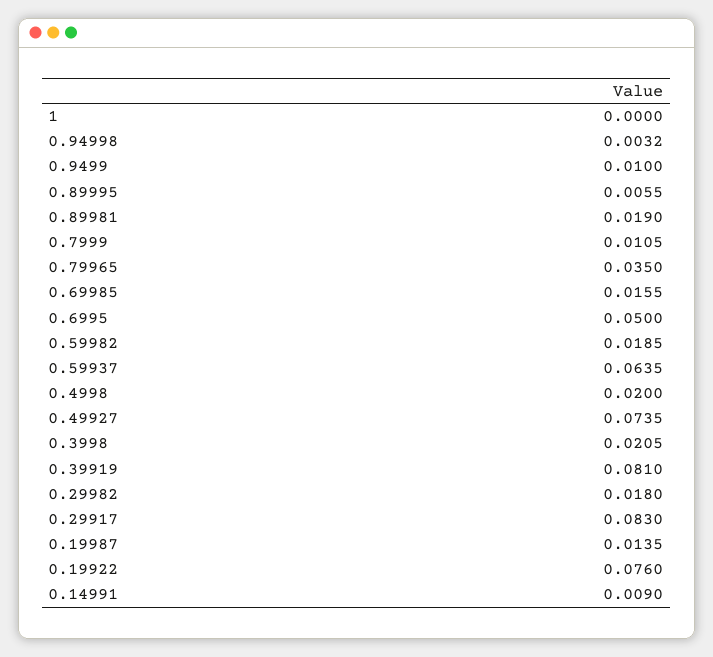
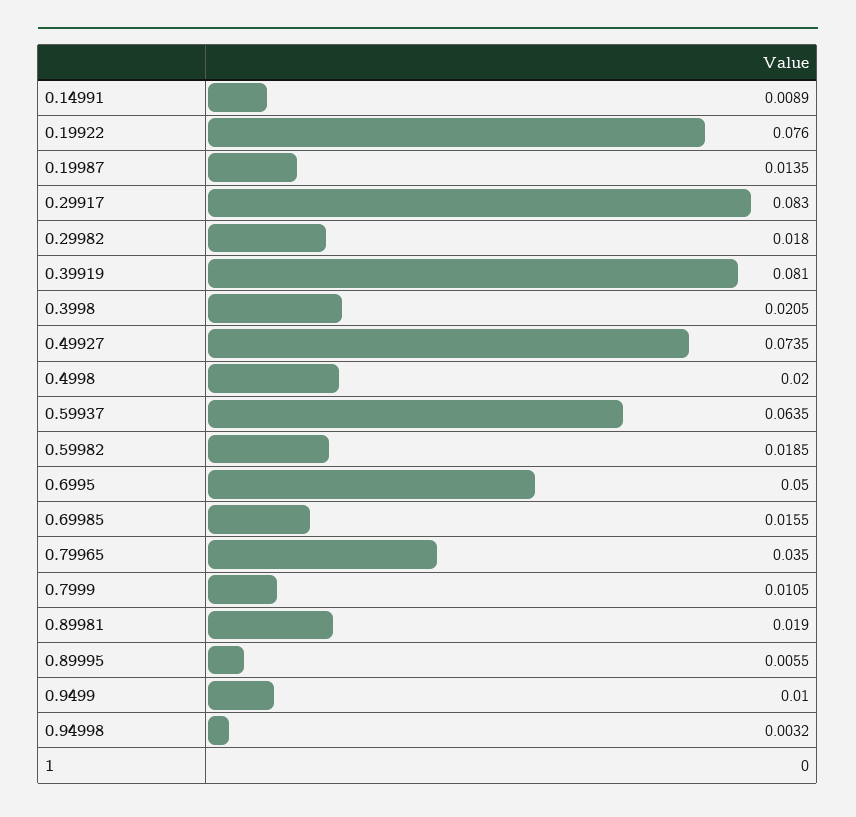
0.14991: 0.009 -> 0.0089

